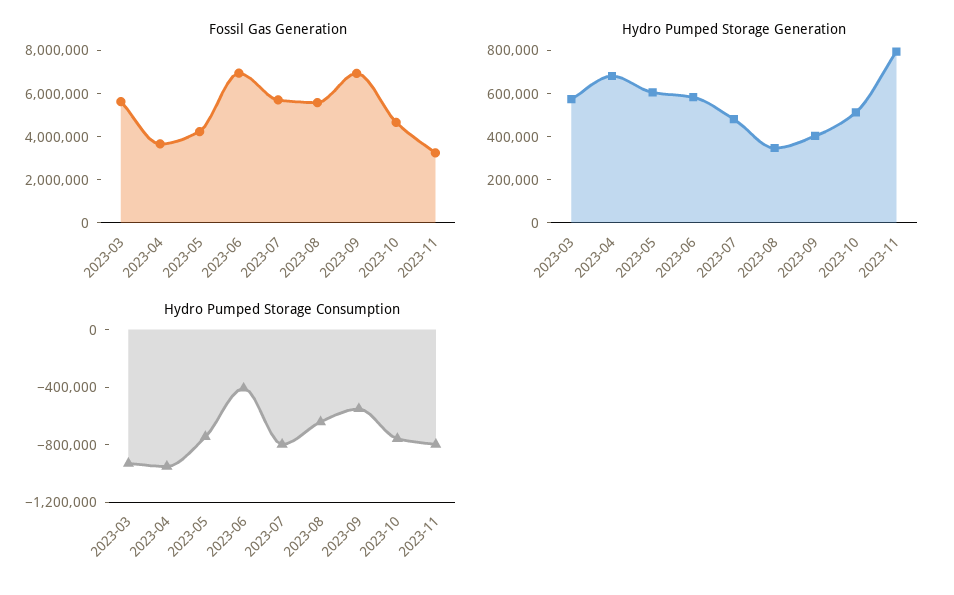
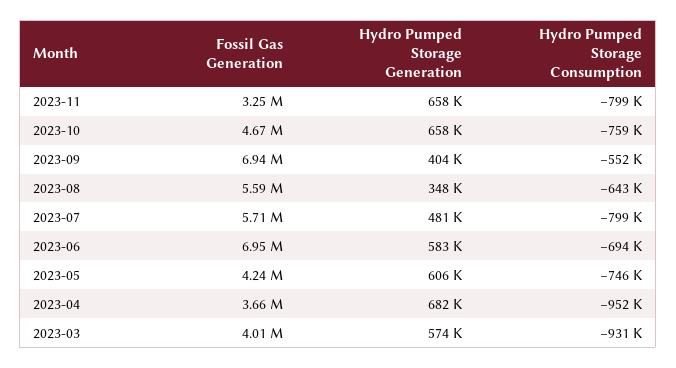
Fossil Gas Generation, 2023-03: 5500000 -> 4010000
Hydro Pumped Storage Generation, 2023-10: 500000 -> 658000
Hydro Pumped Storage Generation, 2023-11: 800000 -> 658000
Hydro Pumped Storage Consumption, 2023-06: -400000 -> -694000

